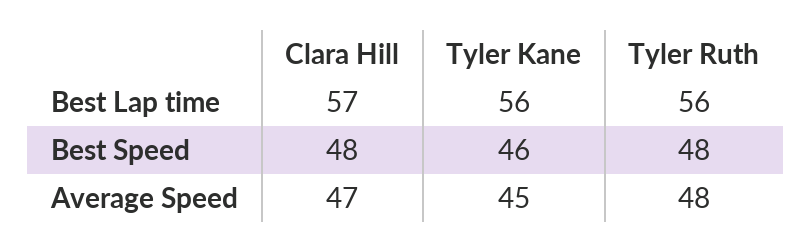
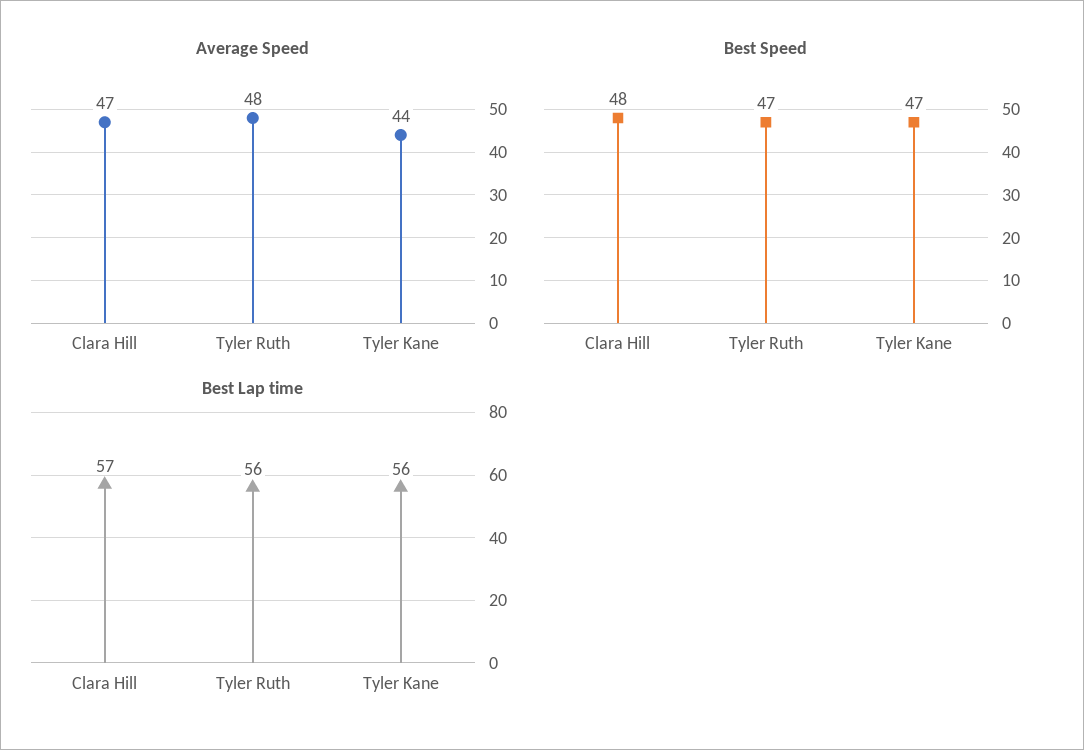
Best Speed, Tyler Kane: 46 -> 47
Best Speed, Tyler Ruth: 48 -> 47
Average Speed, Tyler Kane: 45 -> 44

